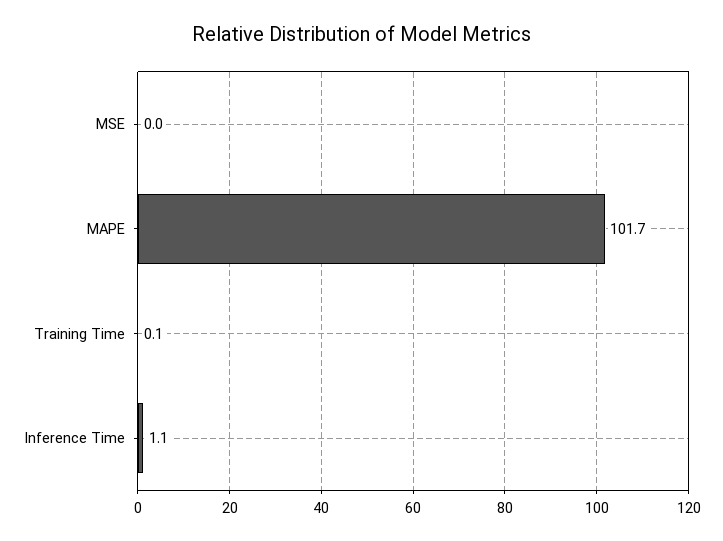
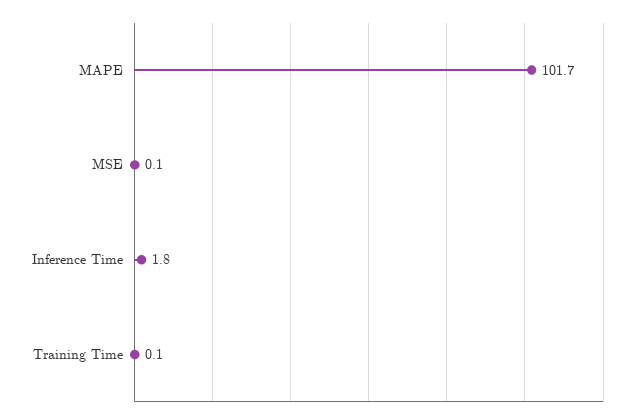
MSE: 0 -> 0.1
Inference Time: 1.1 -> 1.8

